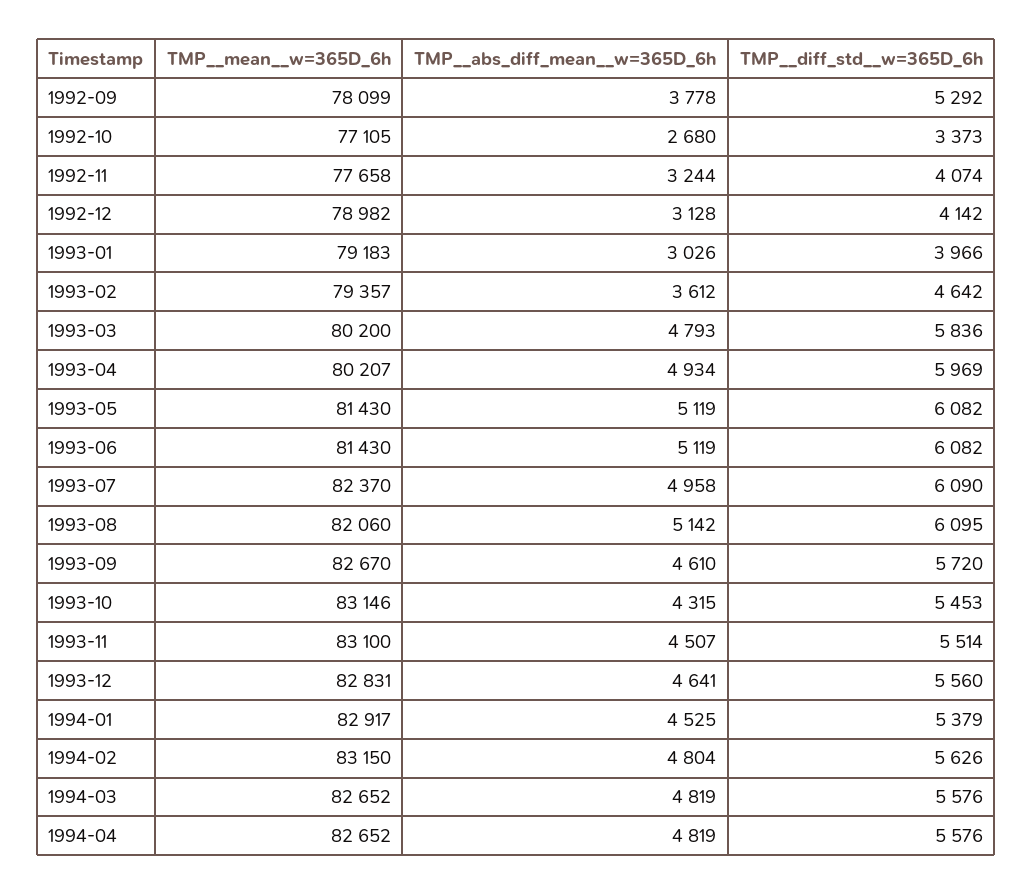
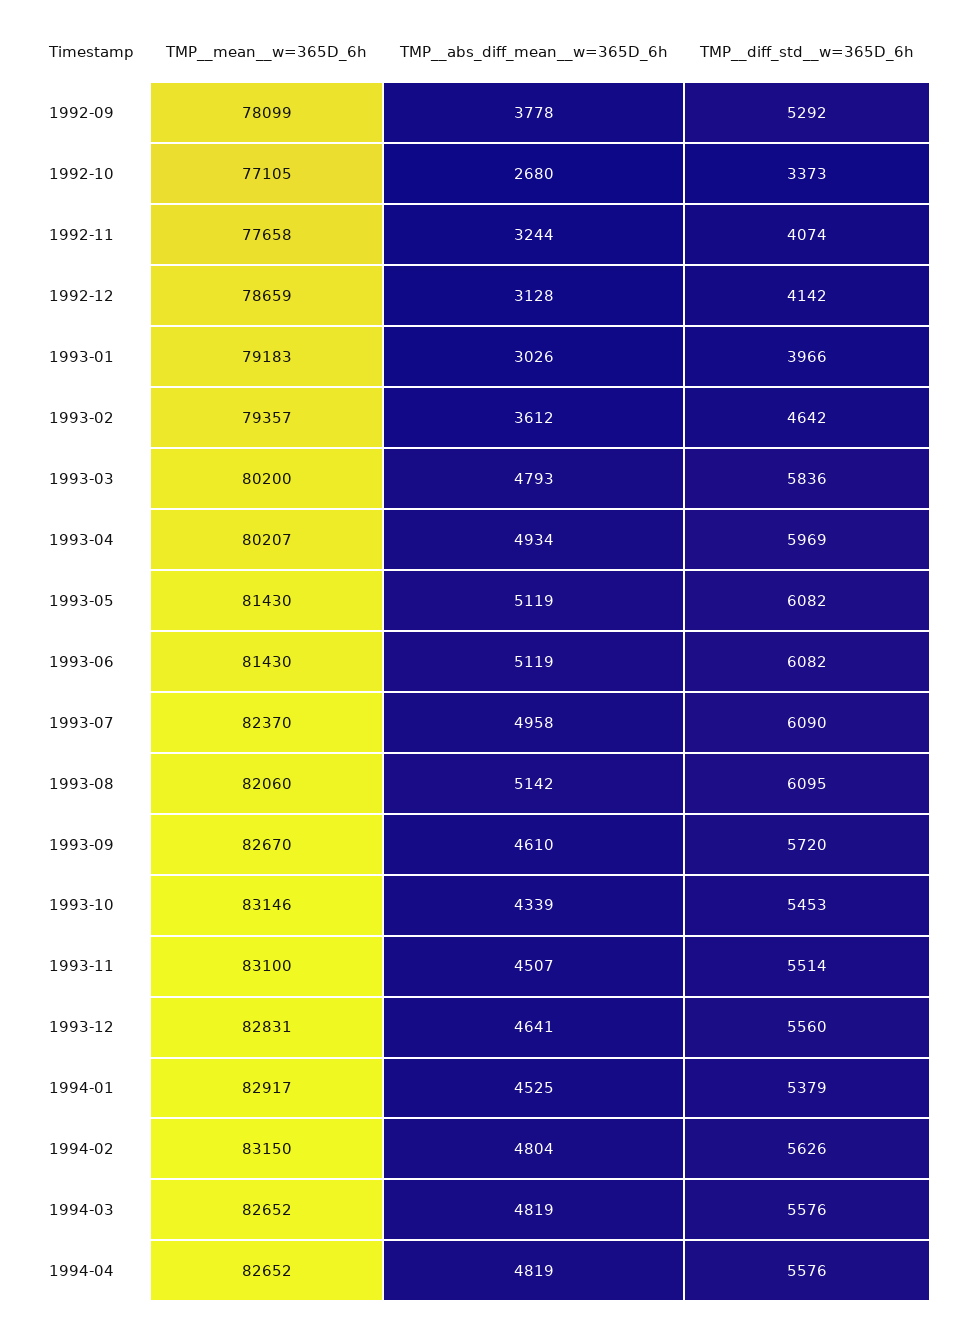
TMP__mean__w=365D_6h, 1992-12: 78982 -> 78659
TMP__abs_diff_mean__w=365D_6h, 1993-10: 4315 -> 4339

